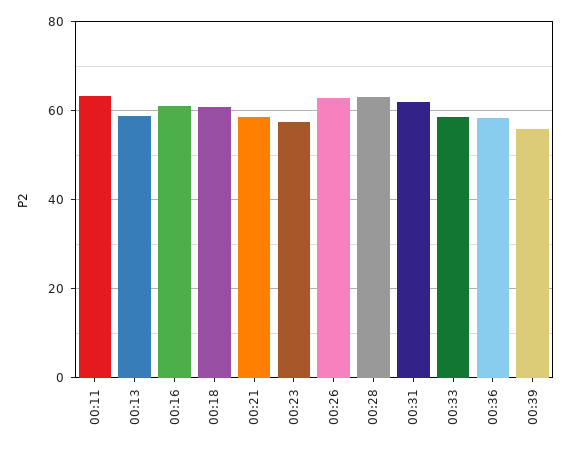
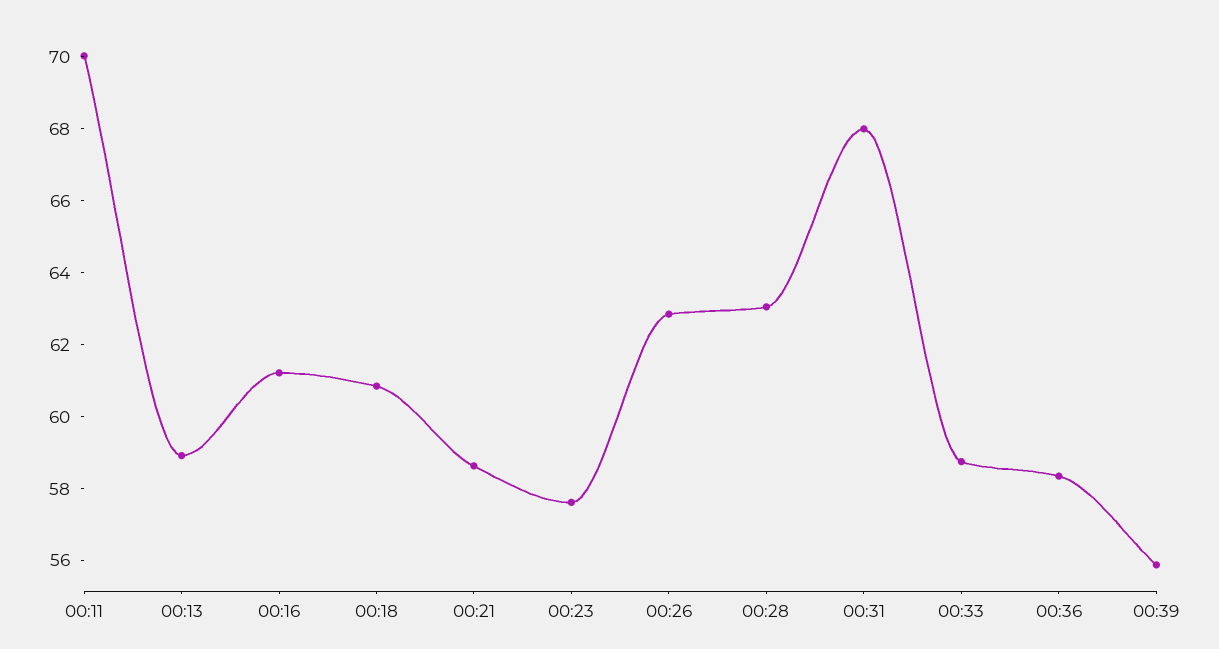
00:11: 64 -> 70
00:31: 62 -> 68

